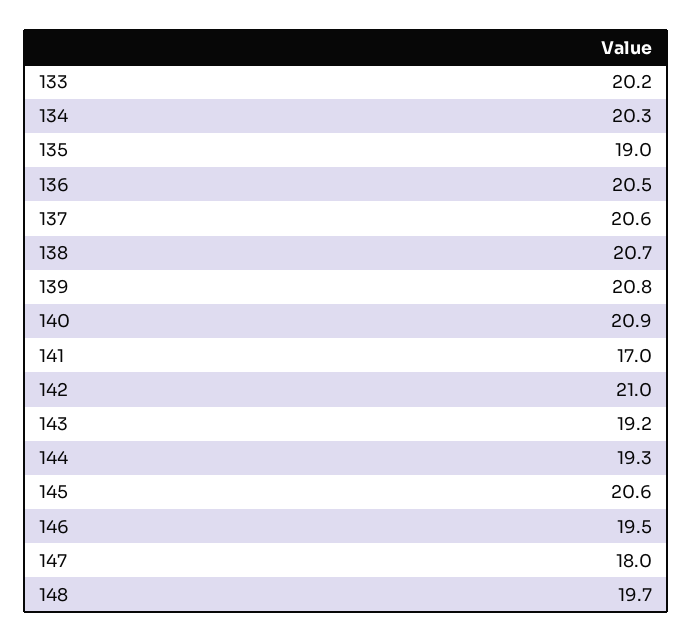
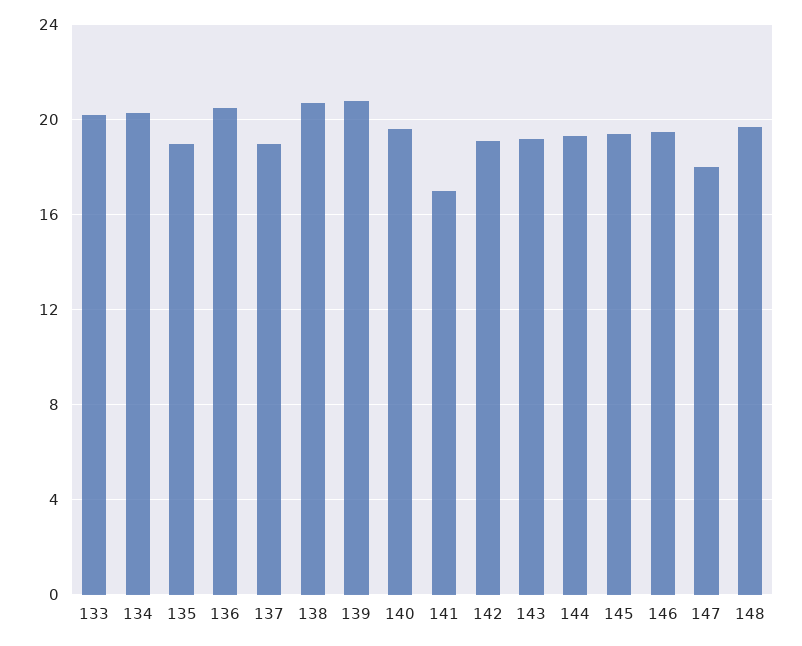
137: 20.6 -> 19
140: 20.9 -> 19.5
142: 21 -> 19
145: 20.6 -> 19.5

